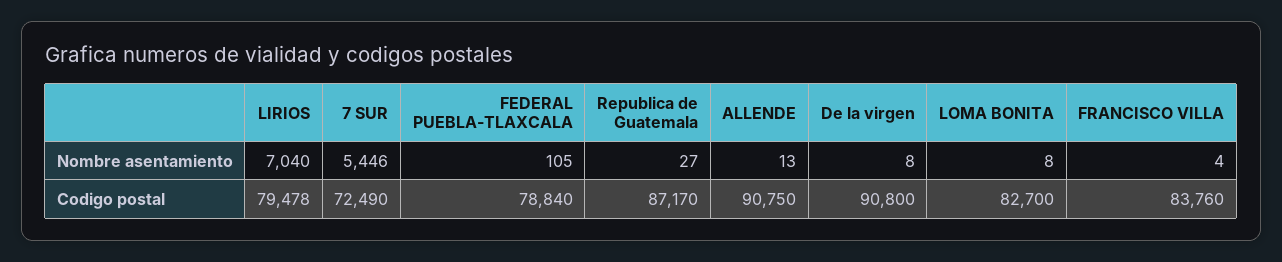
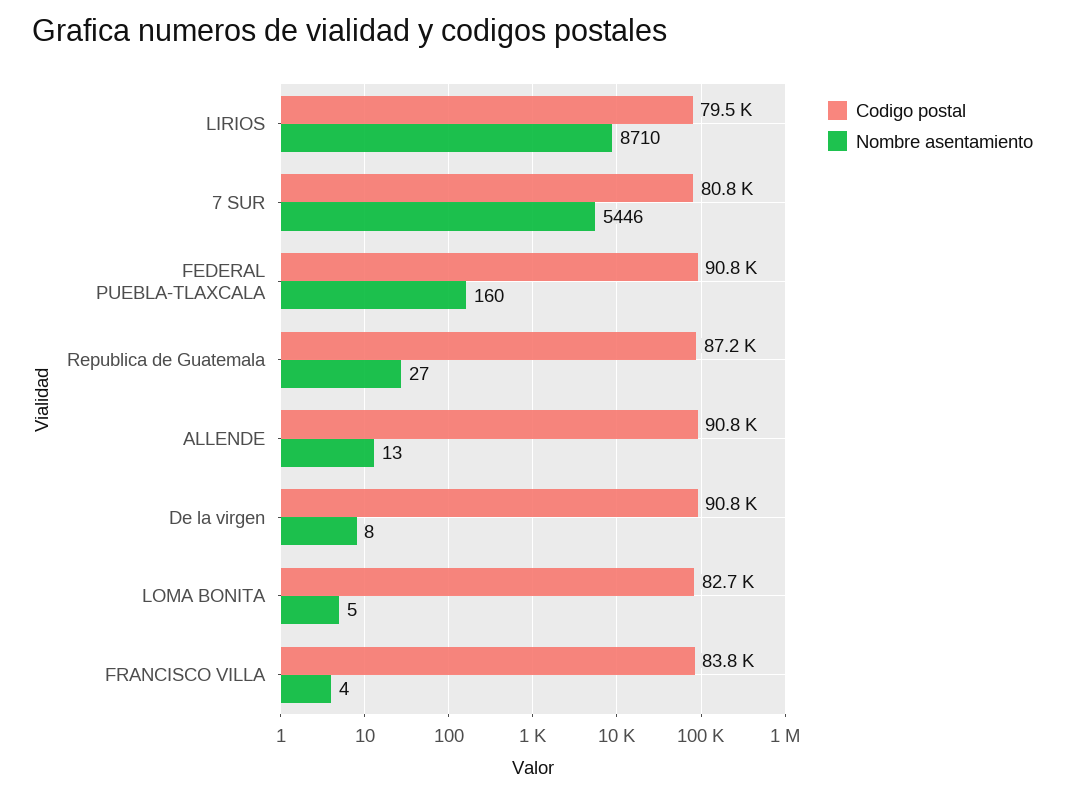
Nombre asentamiento, LIRIOS: 7040 -> 8710
Nombre asentamiento, FEDERAL PUEBLA-TLAXCALA: 105 -> 160
Nombre asentamiento, LOMA BONITA: 8 -> 5
Codigo postal, 7 SUR: 72490 -> 80800
Codigo postal, FEDERAL PUEBLA-TLAXCALA: 78840 -> 90800

